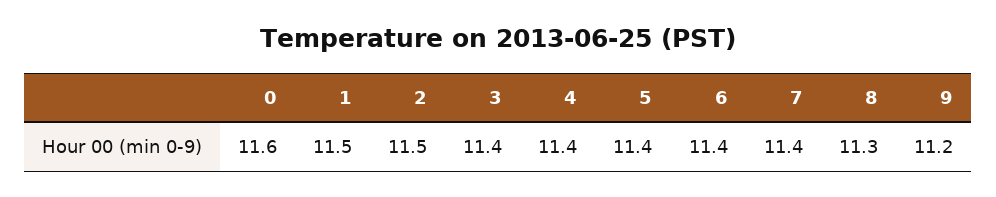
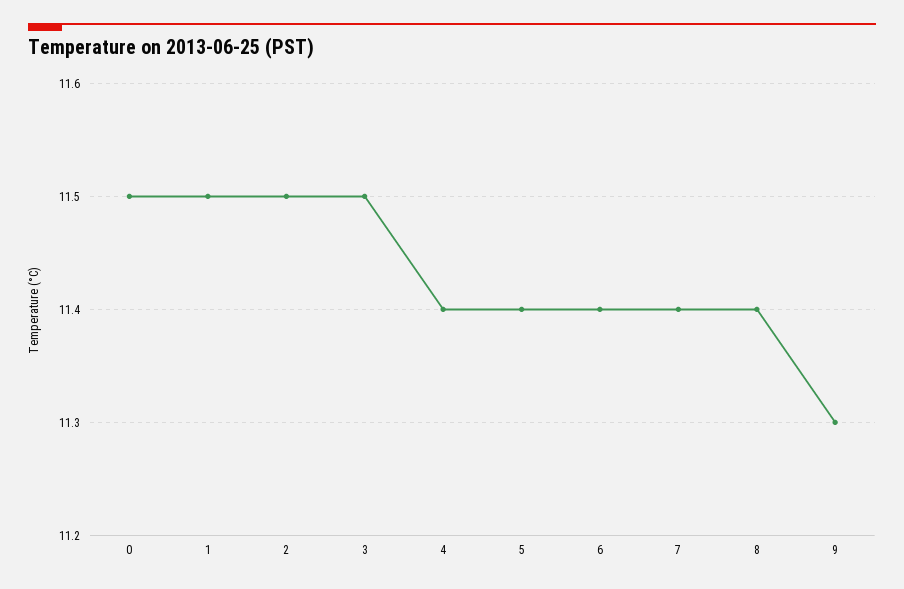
0: 11.6 -> 11.5
3: 11.4 -> 11.5
8: 11.3 -> 11.4
9: 11.2 -> 11.3

